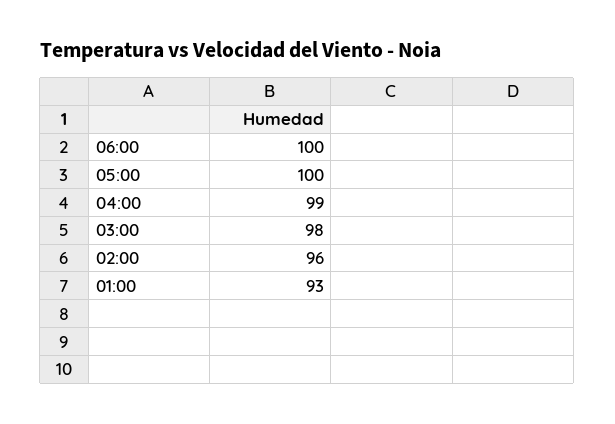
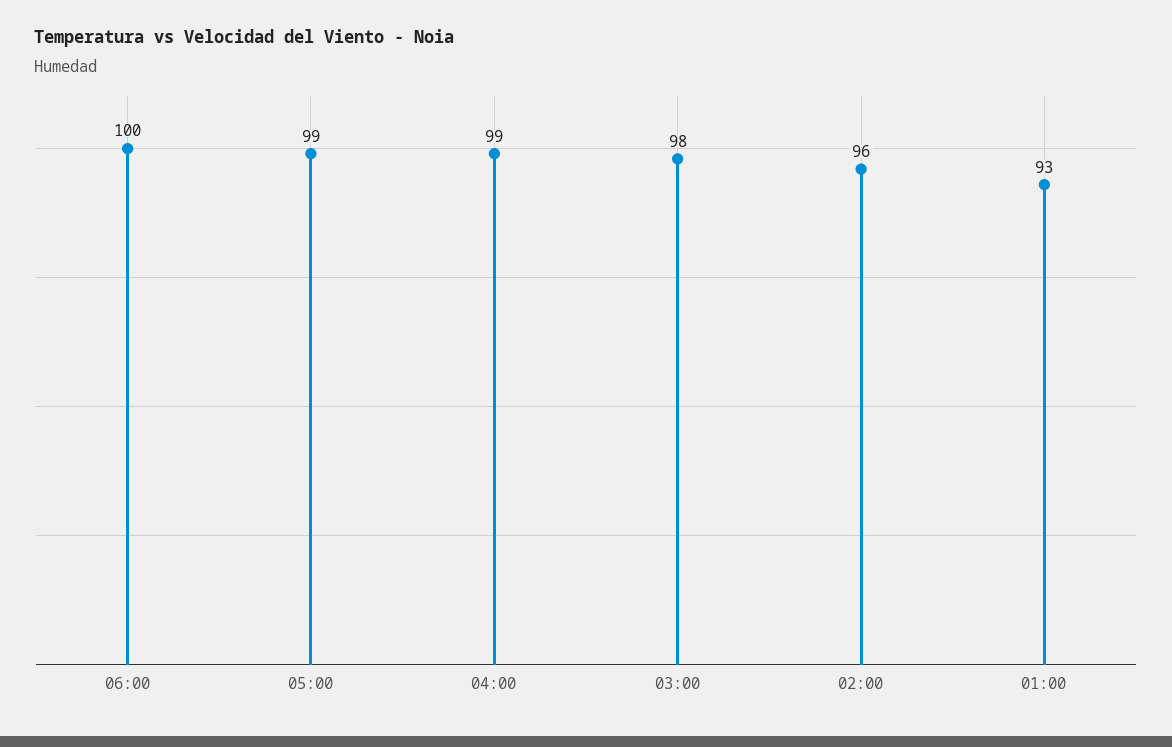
05:00: 100 -> 99

